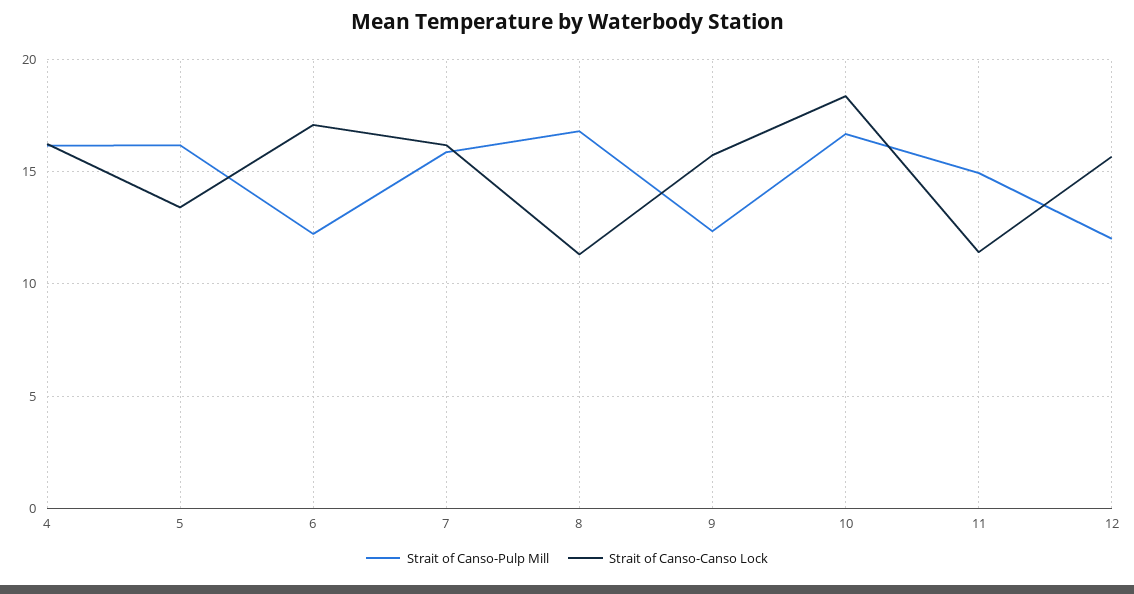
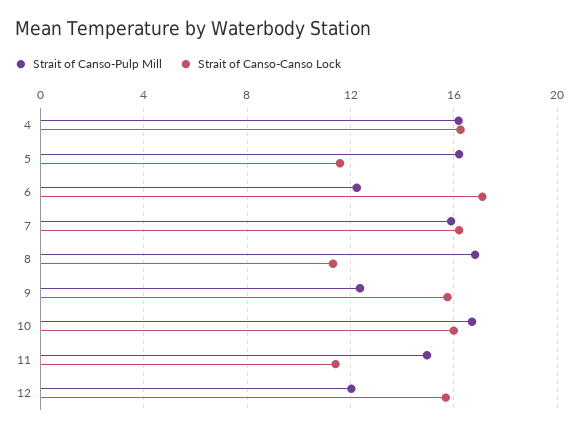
Strait of Canso-Canso Lock, 5: 13.5 -> 11.5
Strait of Canso-Canso Lock, 10: 18.5 -> 16

